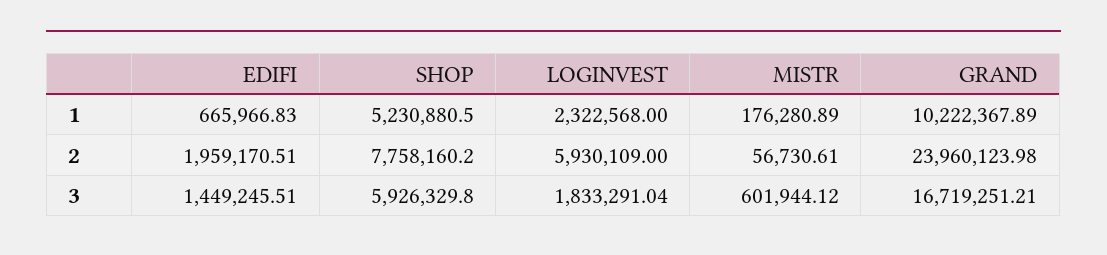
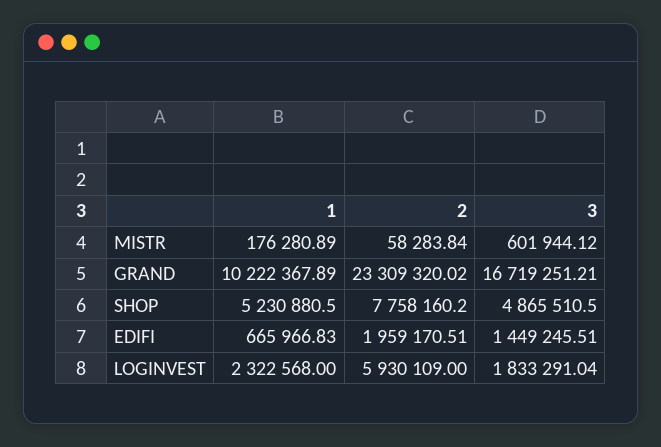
MISTR, 2: 56730.61 -> 58283.84
GRAND, 2: 23960123.98 -> 23309320.02
SHOP, 3: 5926329.8 -> 4865510.5

